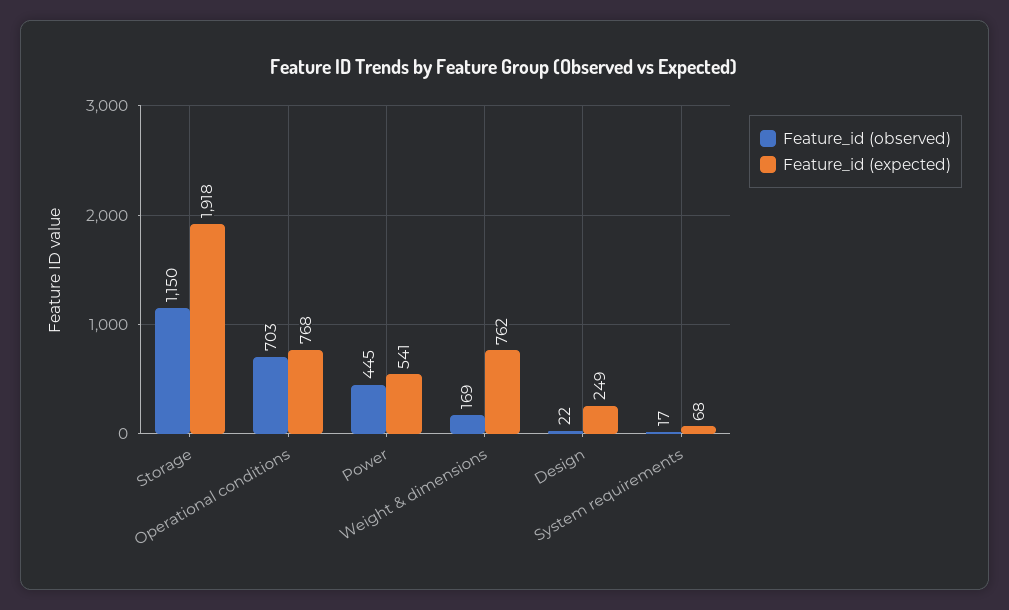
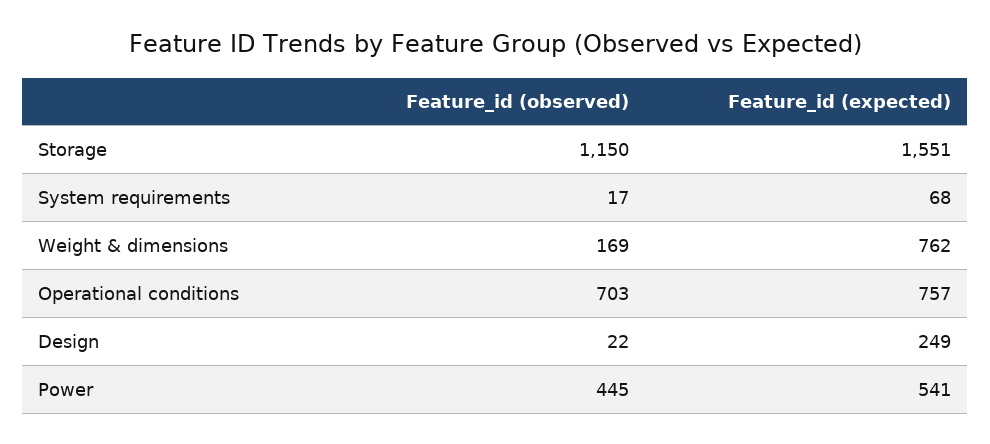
Feature_id (expected), Storage: 1918 -> 1551
Feature_id (expected), Operational conditions: 768 -> 757

